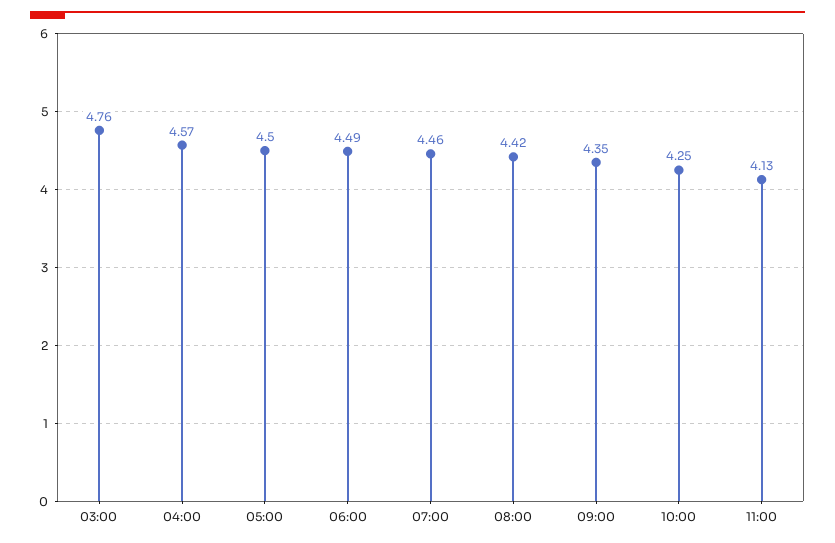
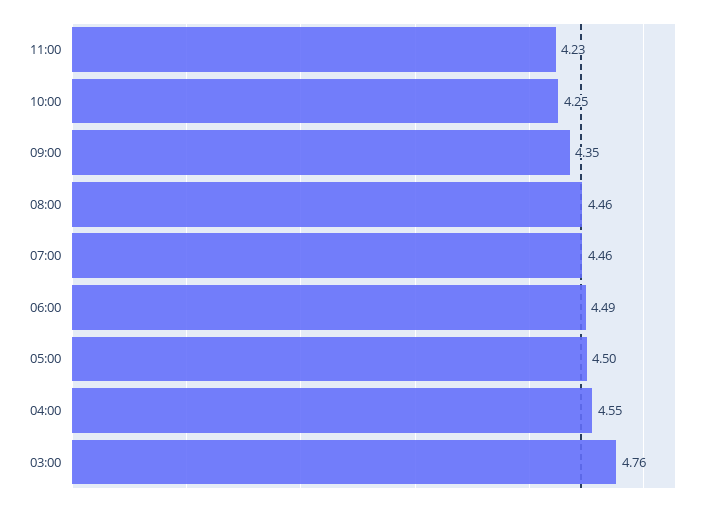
04:00: 4.57 -> 4.55
08:00: 4.42 -> 4.46
11:00: 4.13 -> 4.23

